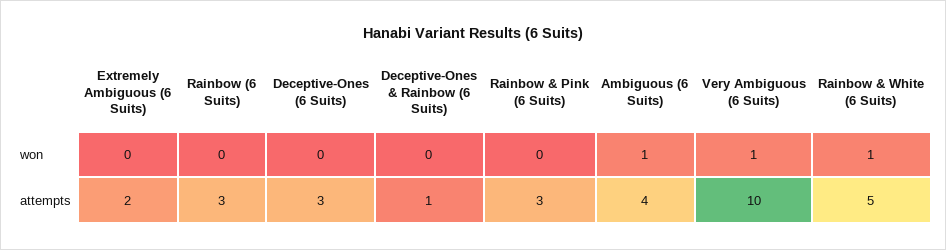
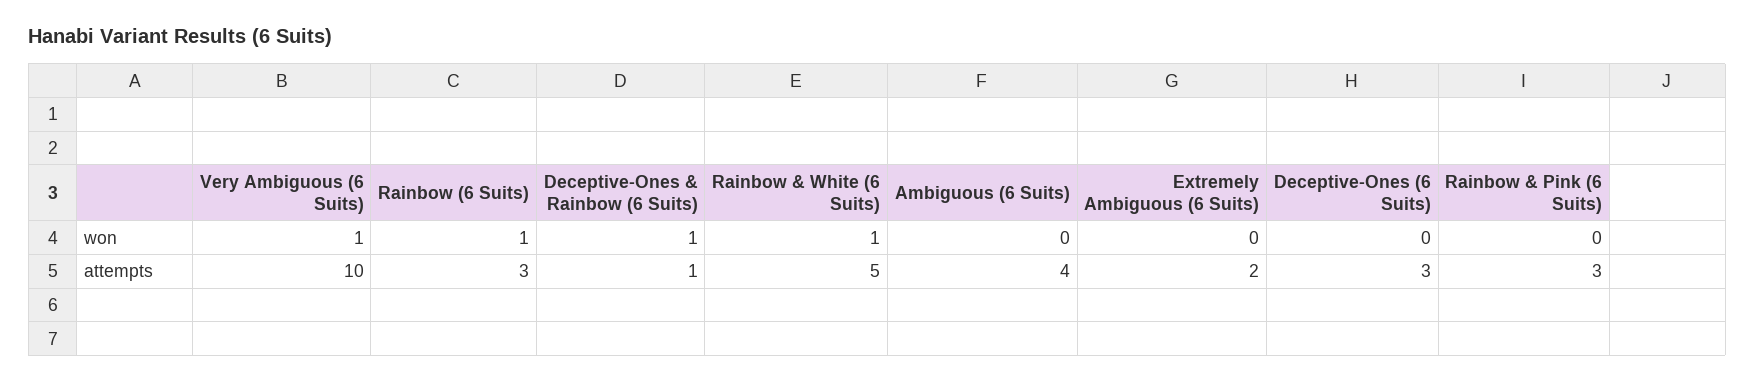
Rainbow (6 Suits), won: 0 -> 1
Deceptive-Ones & Rainbow (6 Suits), won: 0 -> 1
Ambiguous (6 Suits), won: 1 -> 0

